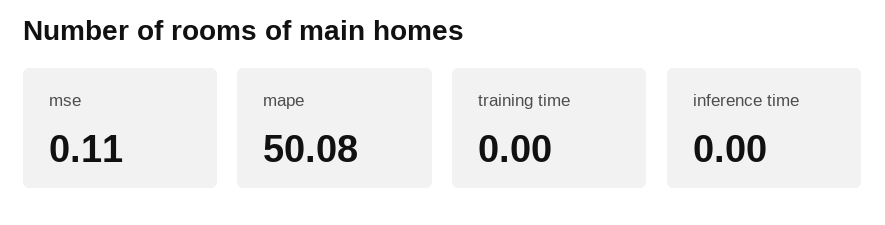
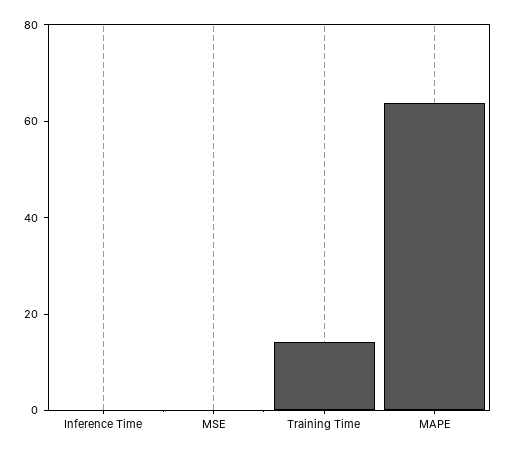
mape: 50.08 -> 65
training time: 0 -> 15

